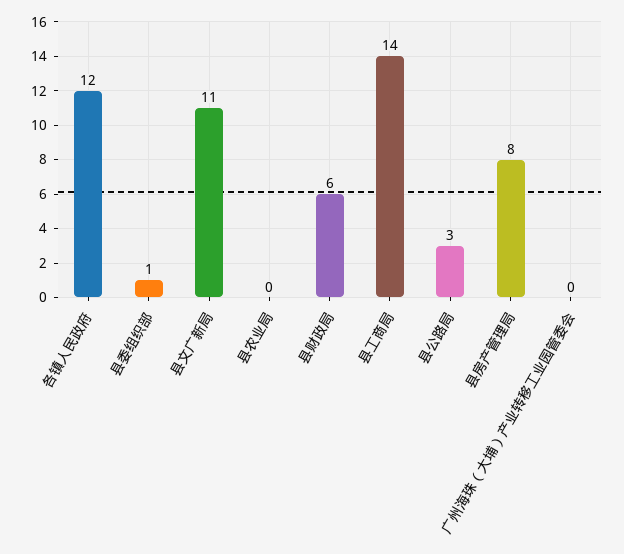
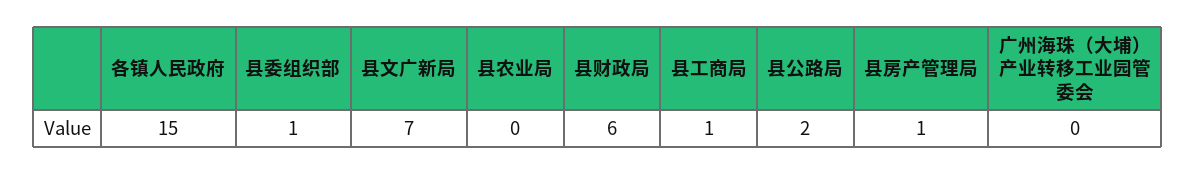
各镇人民政府: 12 -> 15
县文广新局: 11 -> 7
县工商局: 14 -> 1
县公路局: 3 -> 2
县房产管理局: 8 -> 1

